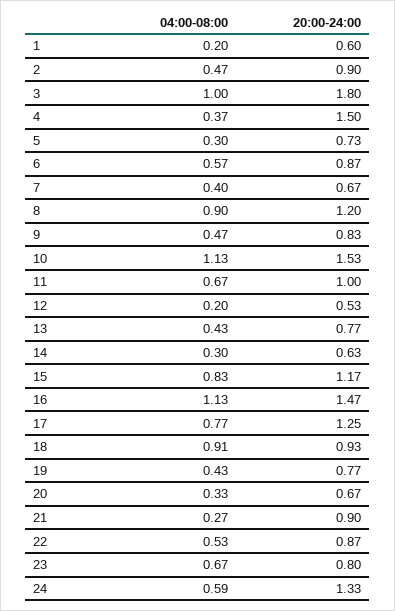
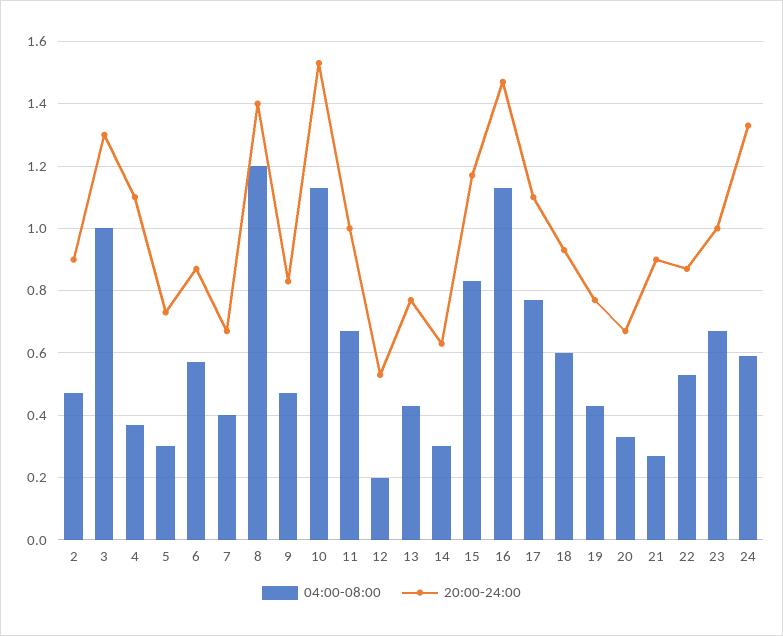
04:00-08:00, 1: 0.2 -> none
20:00-24:00, 1: 0.6 -> none
20:00-24:00, 3: 1.8 -> 1.3
20:00-24:00, 4: 1.5 -> 1.1
04:00-08:00, 8: 0.9 -> 1.2
20:00-24:00, 8: 1.2 -> 1.4
20:00-24:00, 17: 1.25 -> 1.1
04:00-08:00, 18: 0.91 -> 0.6
20:00-24:00, 23: 0.8 -> 1

